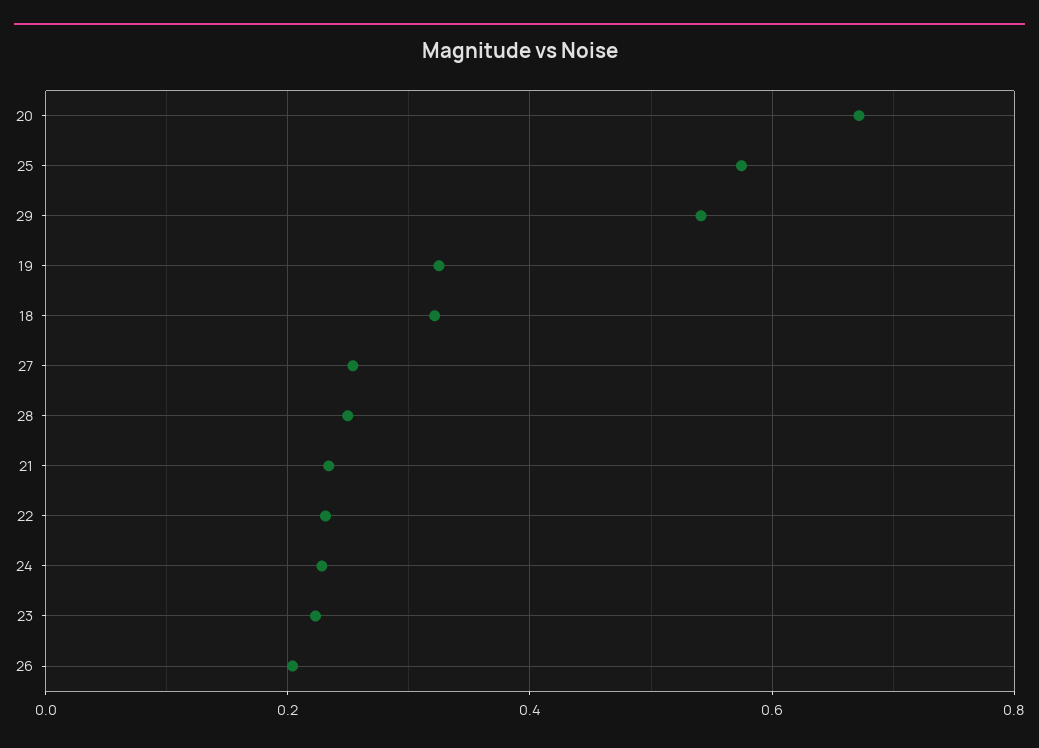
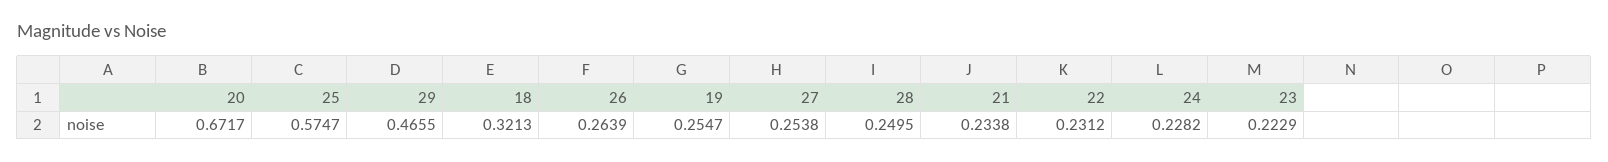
29: 0.54 -> 0.4655
19: 0.32 -> 0.2547
26: 0.2 -> 0.2639

